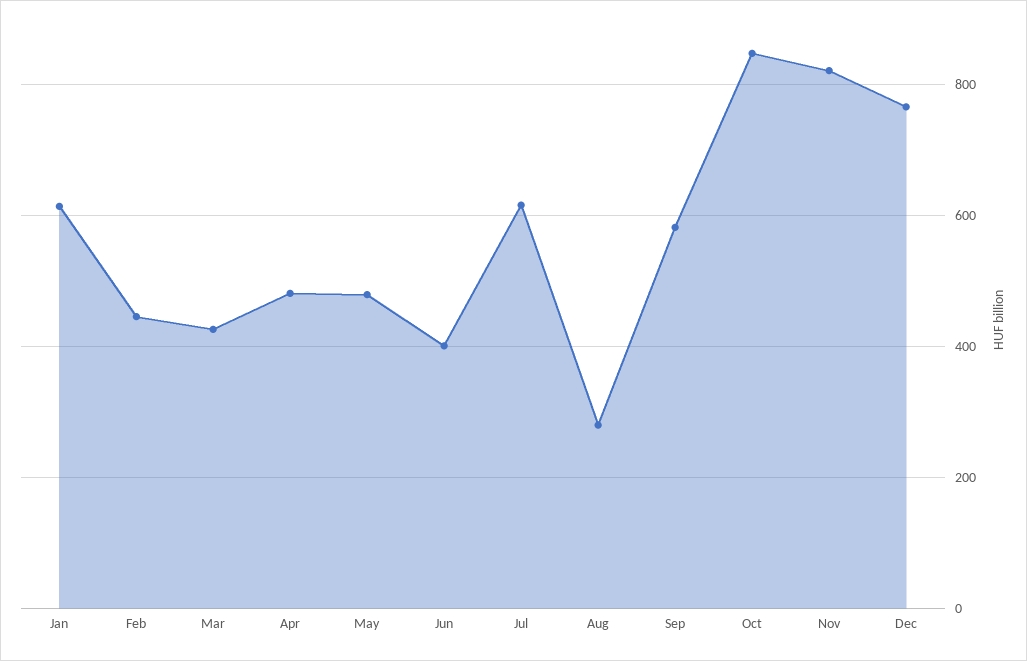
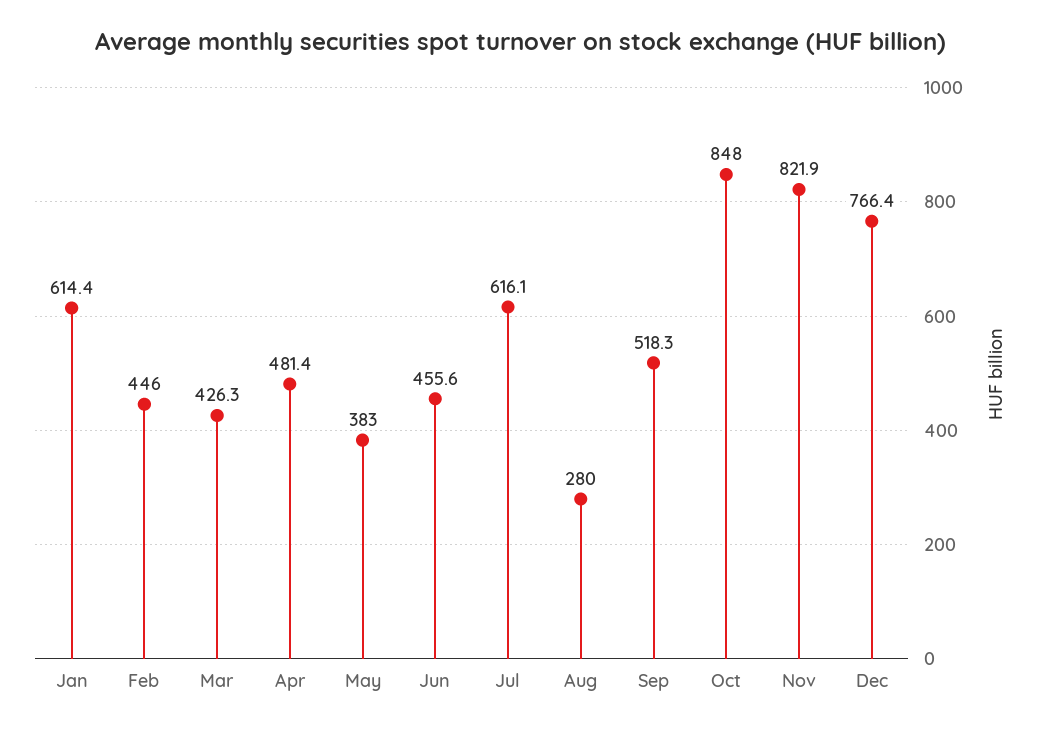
May: 480 -> 383
Jun: 400 -> 455.6
Sep: 580 -> 518.3

